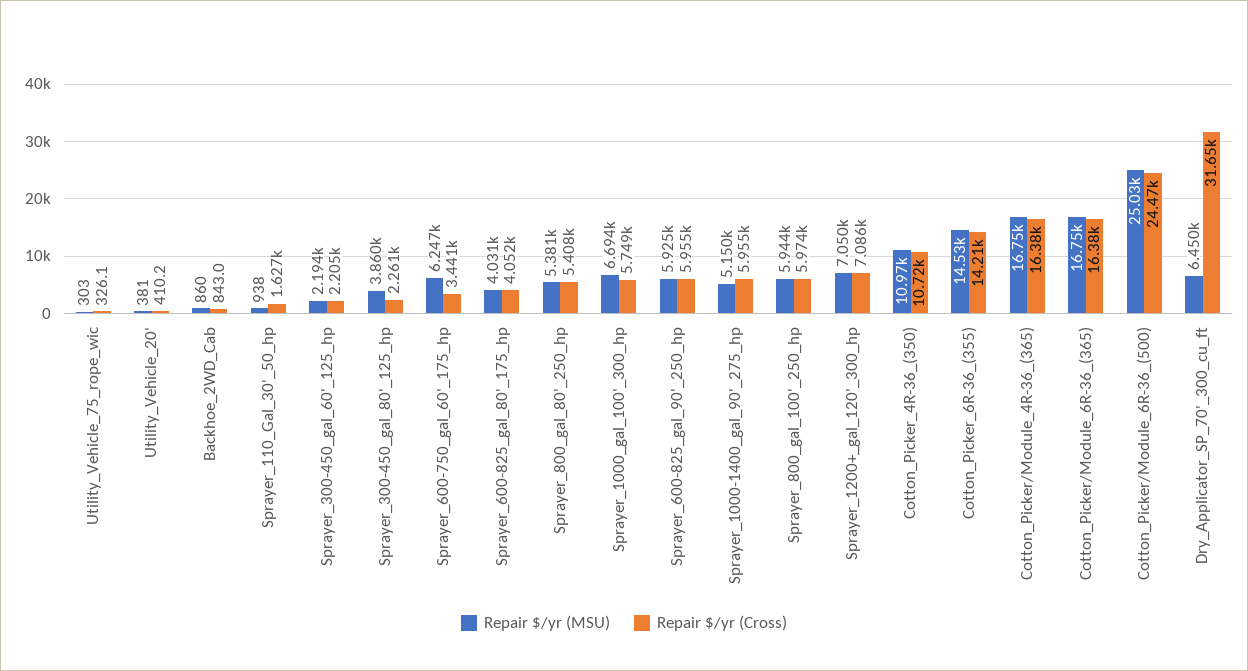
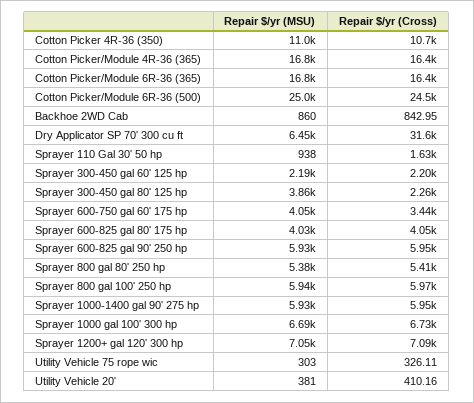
Repair $/yr (MSU), Sprayer_600-750_gal_60'_175_hp: 6247 -> 4050
Repair $/yr (Cross), Sprayer_1000_gal_100'_300_hp: 5749 -> 6730
Repair $/yr (MSU), Sprayer_1000-1400_gal_90'_275_hp: 5150 -> 5930
Repair $/yr (MSU), Cotton_Picker_6R-36_(355): 14530 -> none
Repair $/yr (Cross), Cotton_Picker_6R-36_(355): 14210 -> none

